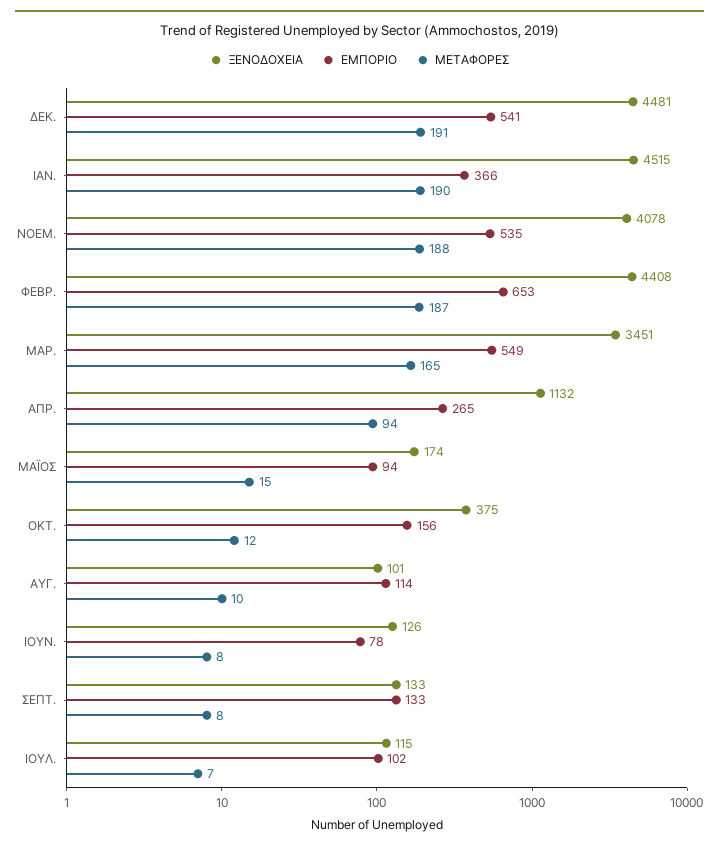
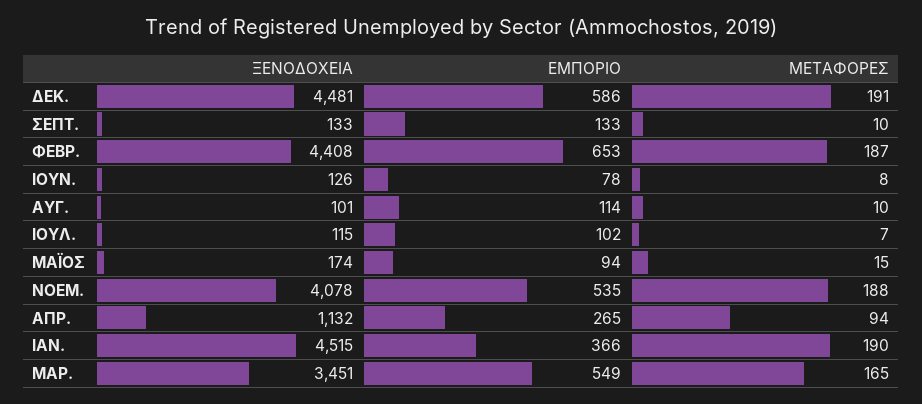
ΕΜΠΟΡΙΟ, ΔΕΚ.: 541 -> 586
ΞΕΝΟΔΟΧΕΙΑ, ΟΚΤ.: 375 -> none
ΕΜΠΟΡΙΟ, ΟΚΤ.: 156 -> none
ΜΕΤΑΦΟΡΕΣ, ΟΚΤ.: 12 -> none
ΜΕΤΑΦΟΡΕΣ, ΣΕΠΤ.: 8 -> 10

